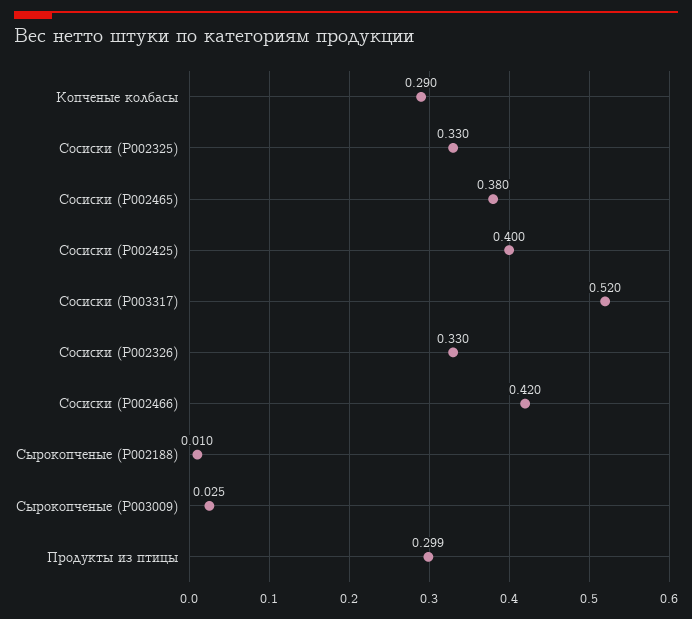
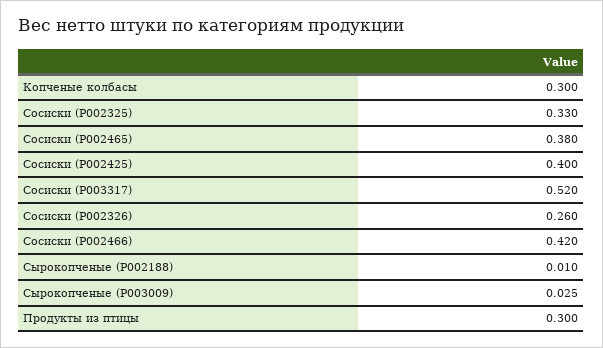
Копченые колбасы: 0.29 -> 0.3
Сосиски (P002326): 0.33 -> 0.26
Продукты из птицы: 0.299 -> 0.3

